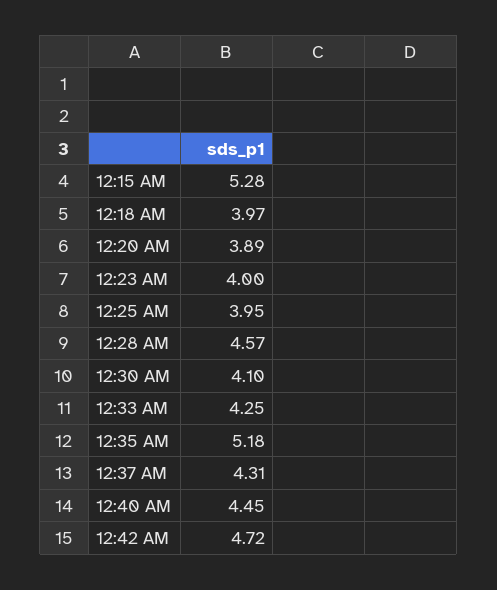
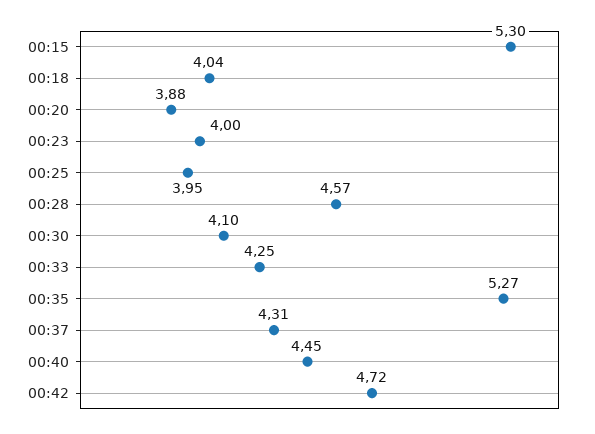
12:15 AM: 5.28 -> 5.3
12:18 AM: 3.97 -> 4.04
12:20 AM: 3.89 -> 3.88
12:35 AM: 5.18 -> 5.27

